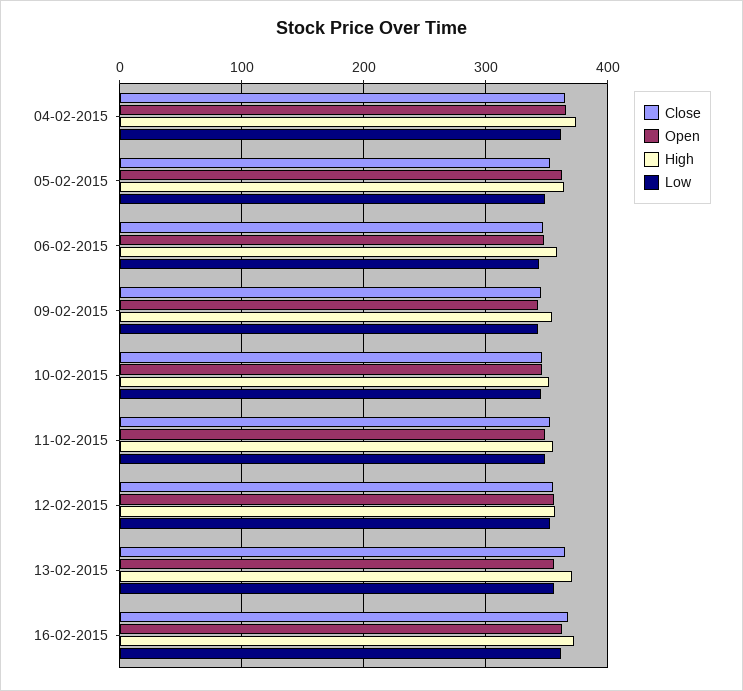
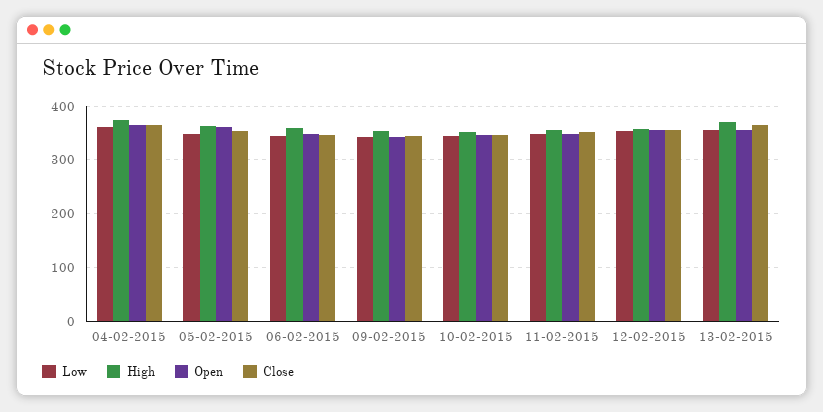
Close, 16-02-2015: 370 -> none
Open, 16-02-2015: 360 -> none
High, 16-02-2015: 370 -> none
Low, 16-02-2015: 360 -> none

